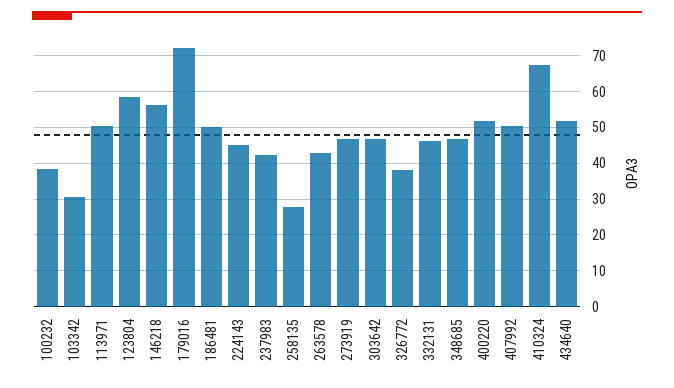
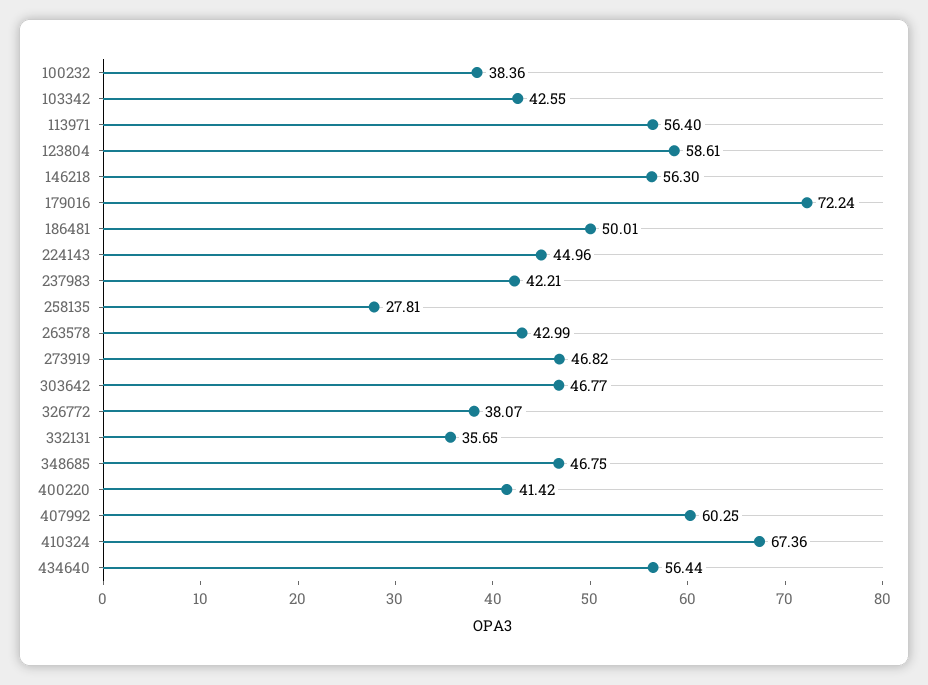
103342: 30 -> 42.55
113971: 50 -> 56.4
332131: 46 -> 35.65
400220: 52 -> 41.42
407992: 50 -> 60.25
434640: 52 -> 56.44

